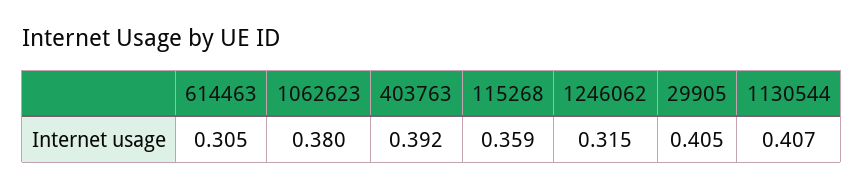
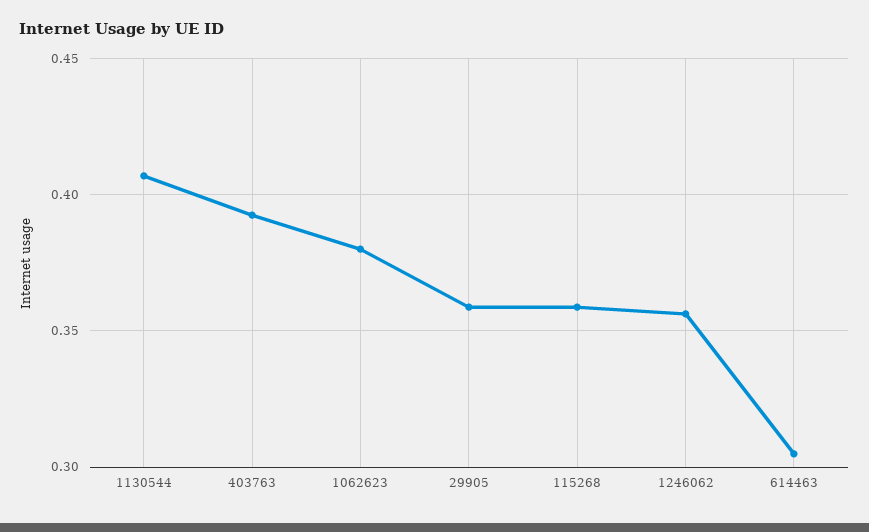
1246062: 0.315 -> 0.355
29905: 0.405 -> 0.36

